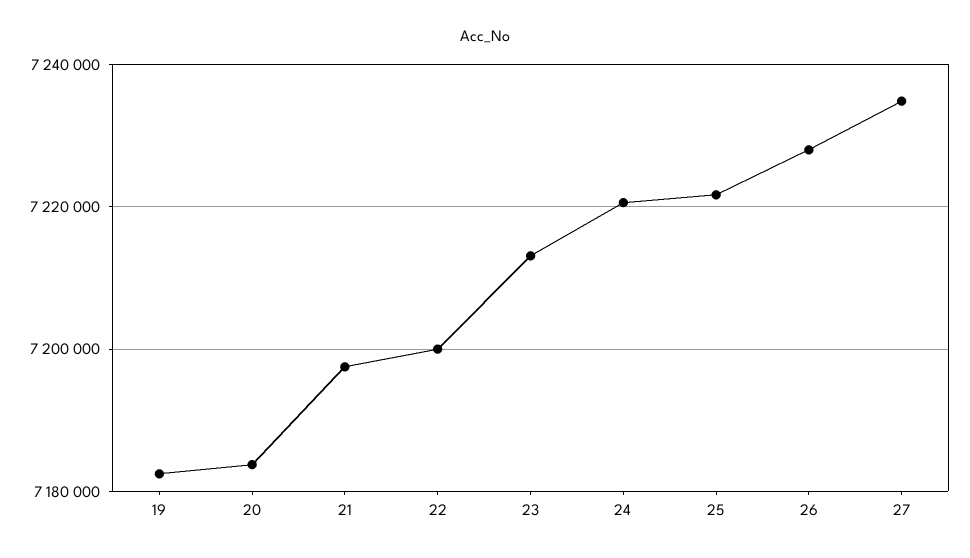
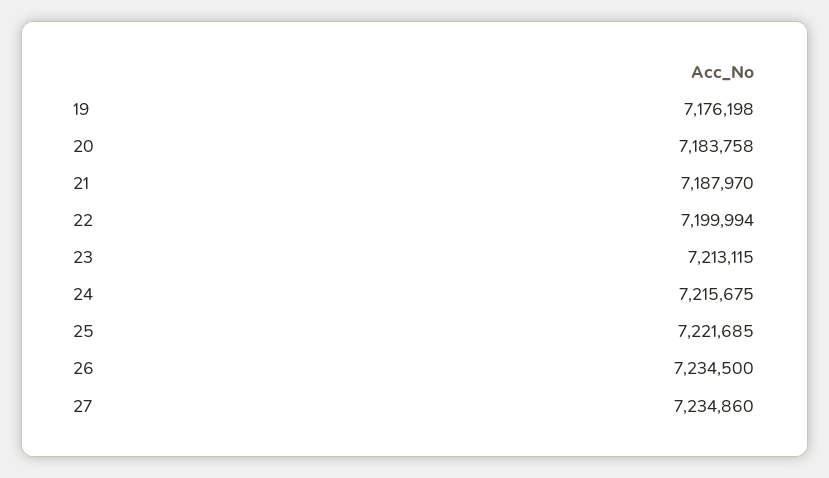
19: 7182000 -> 7176198
21: 7198000 -> 7187970
24: 7220000 -> 7215675
26: 7228000 -> 7234500

